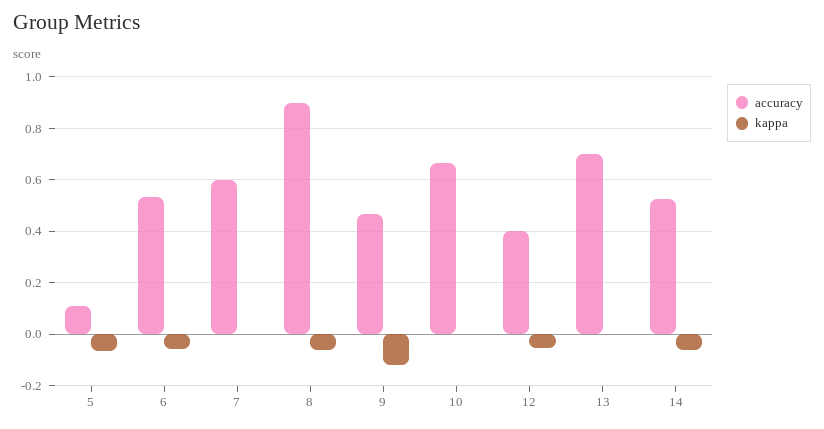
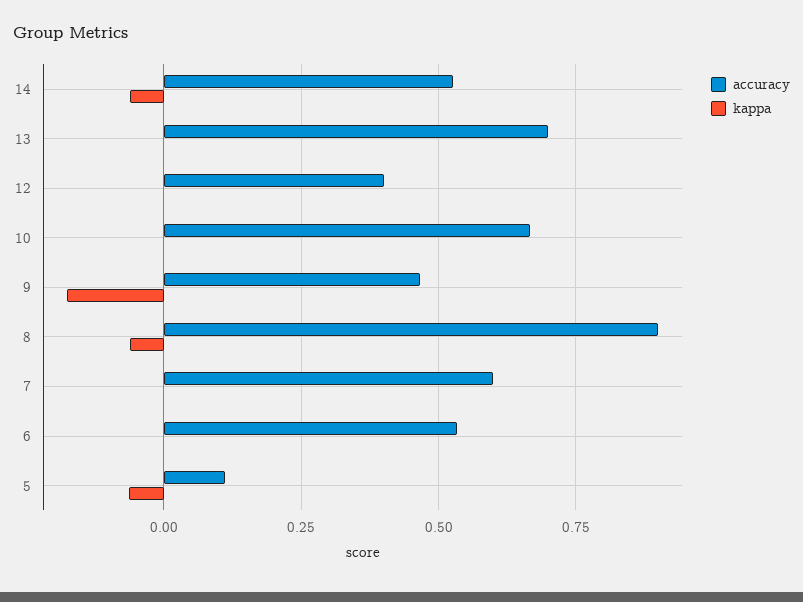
kappa, 6: -0.05 -> 0
kappa, 9: -0.125 -> -0.175
kappa, 12: -0.05 -> 0

